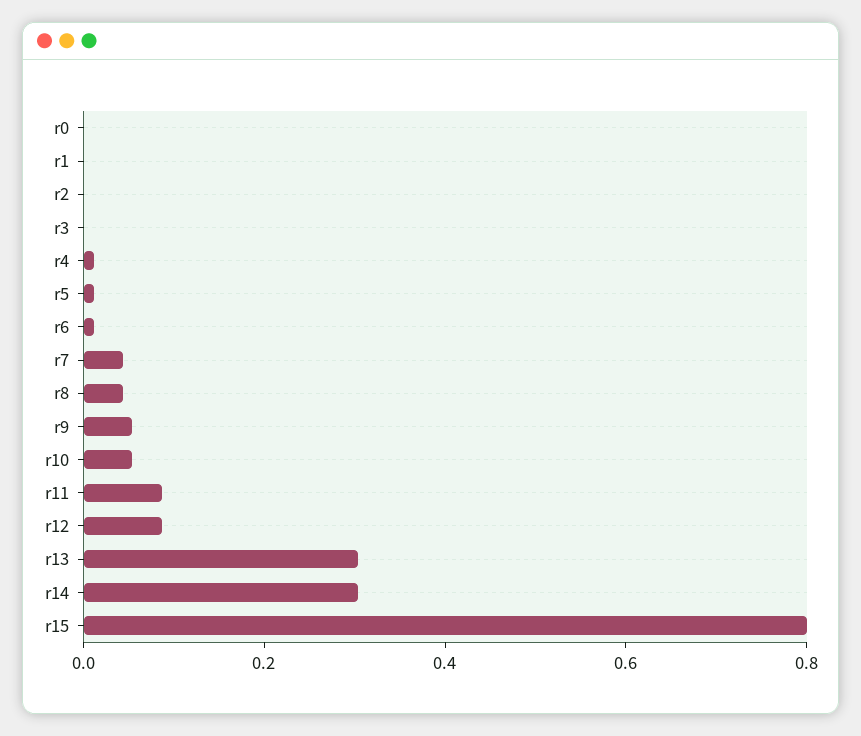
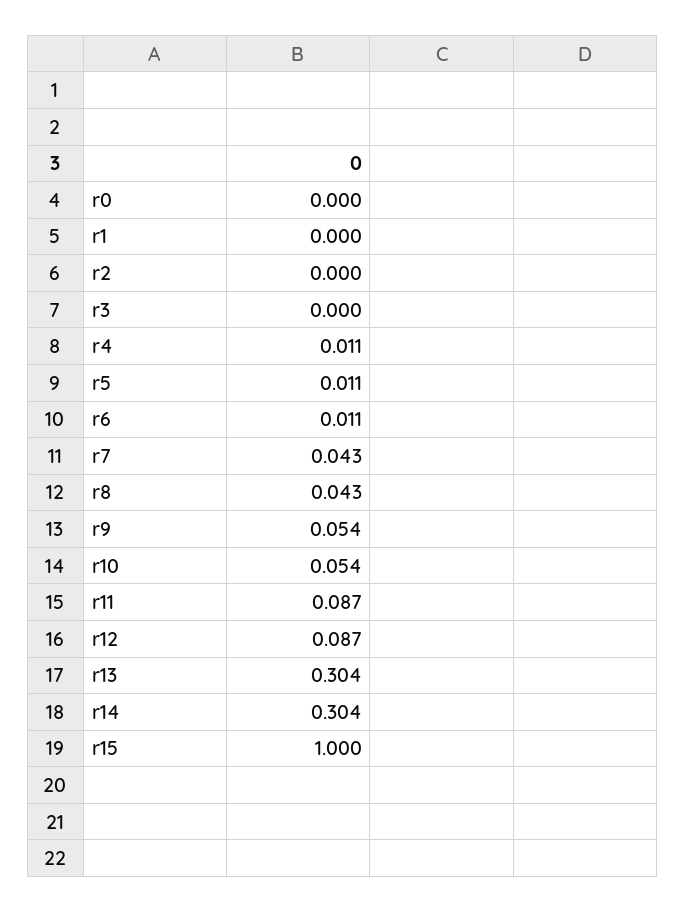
r15: 0.8 -> 1

